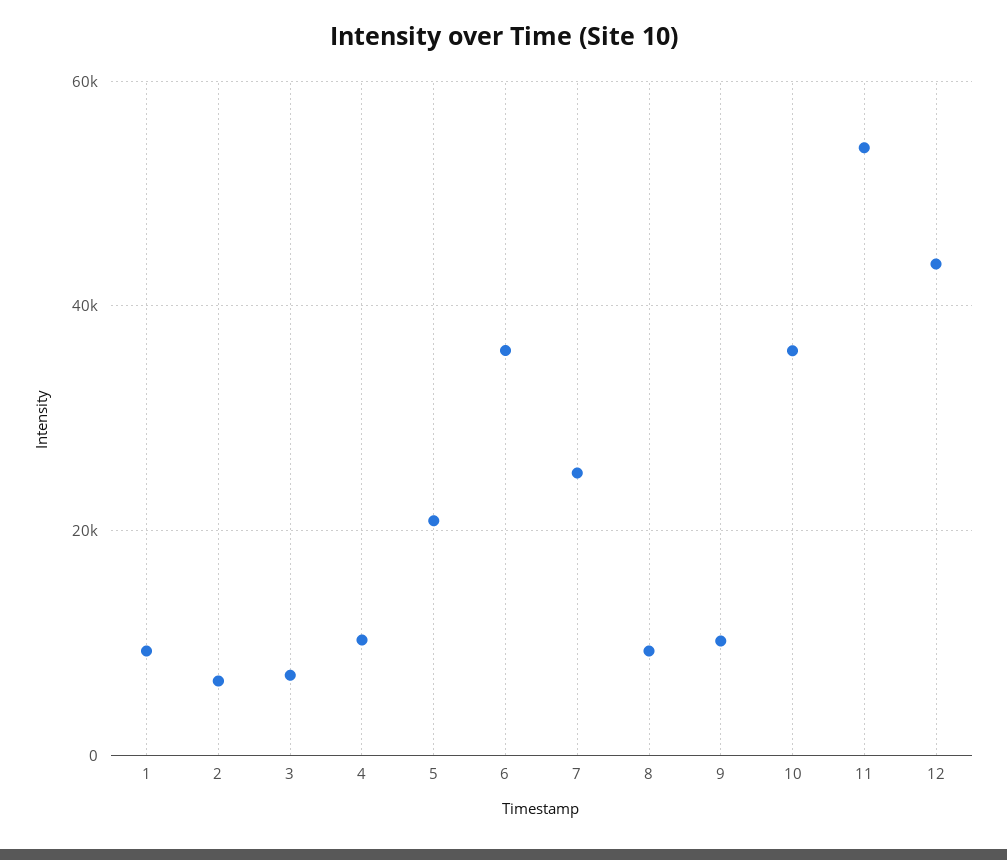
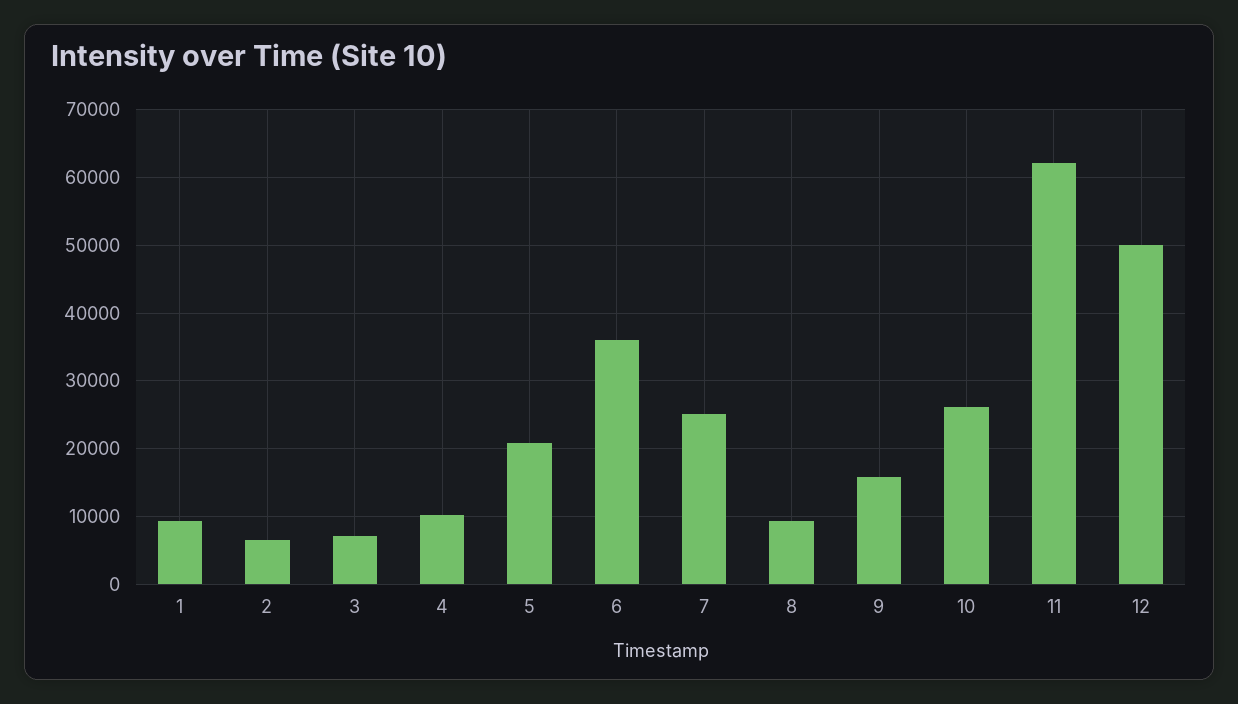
9: 10000 -> 16000
10: 36000 -> 26000
11: 54000 -> 62000
12: 44000 -> 50000

